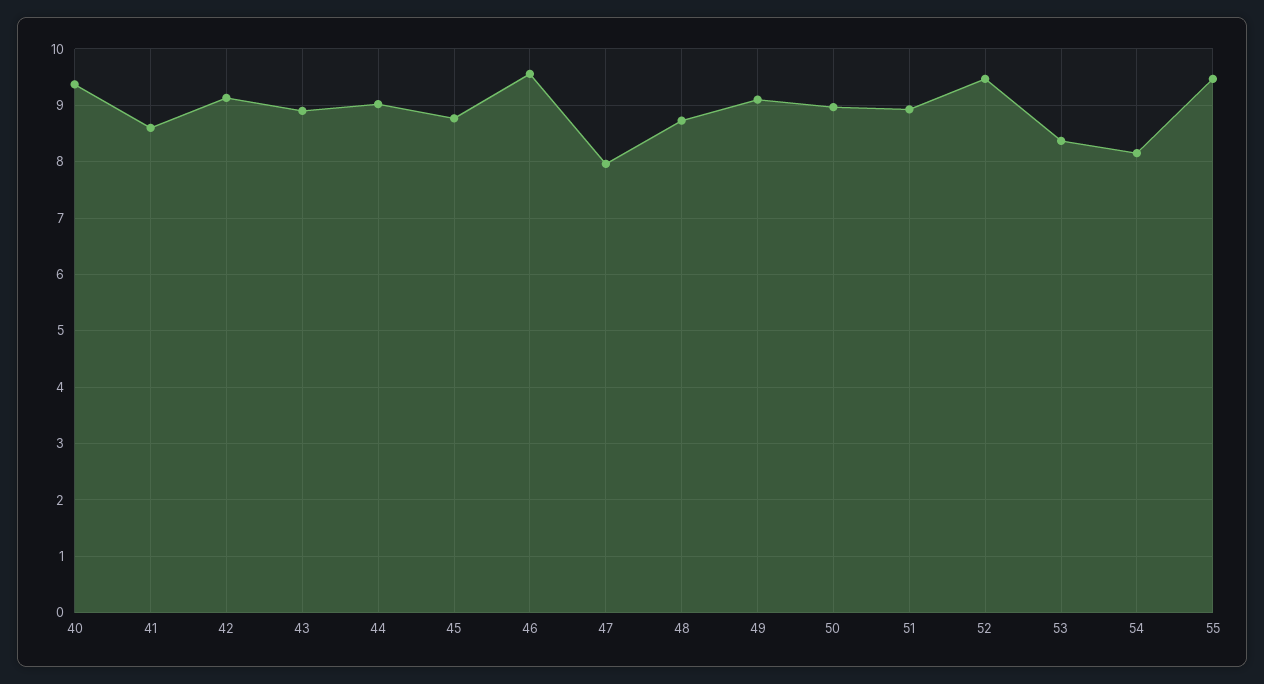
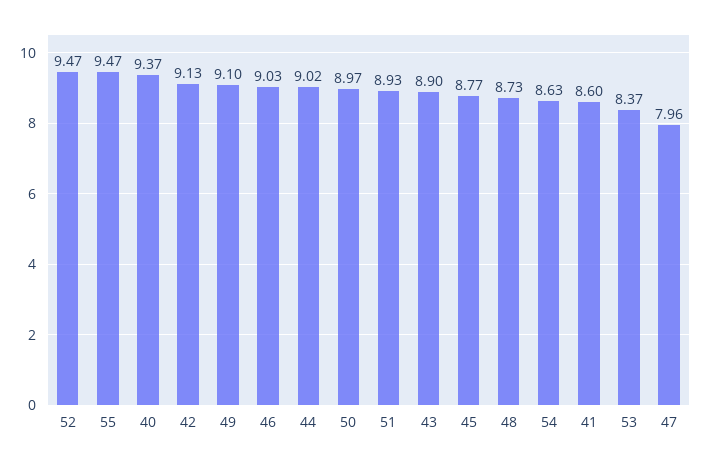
46: 9.6 -> 9.03
54: 8.2 -> 8.63

